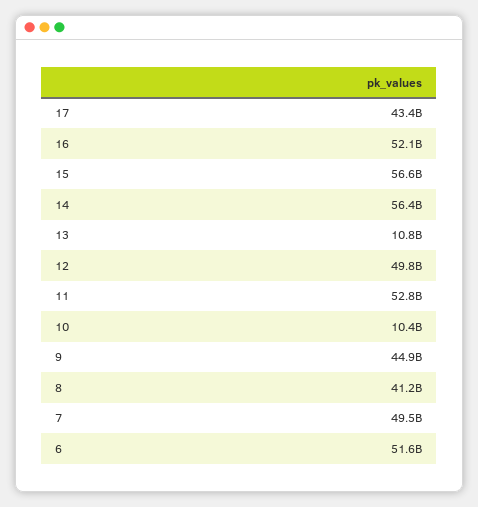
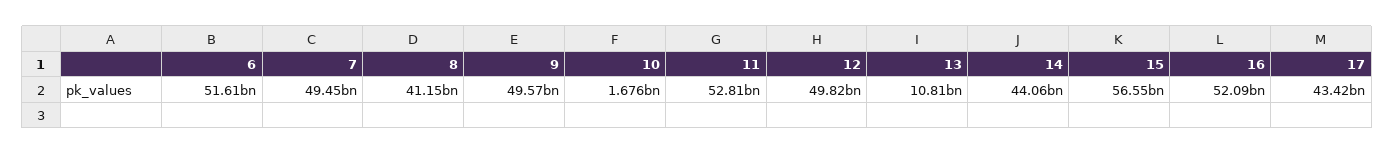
14: 56400000000 -> 44060000000
10: 10400000000 -> 1676000000
9: 44900000000 -> 49570000000

